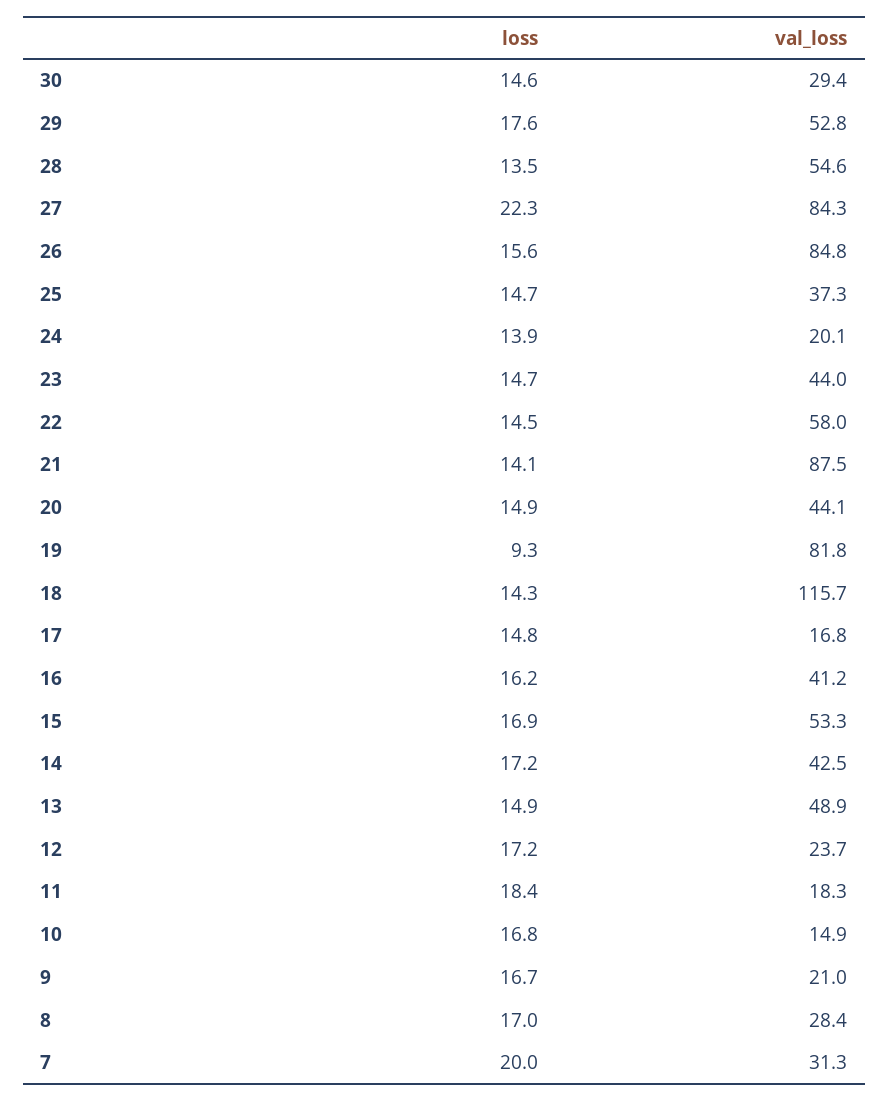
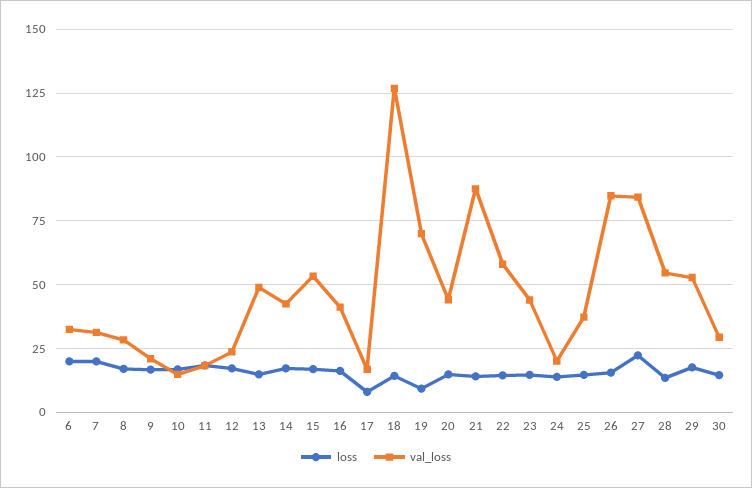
val_loss, 19: 81.8 -> 70
val_loss, 18: 115.7 -> 127.5
loss, 17: 14.8 -> 7.5
loss, 6: none -> 20
val_loss, 6: none -> 32.5

